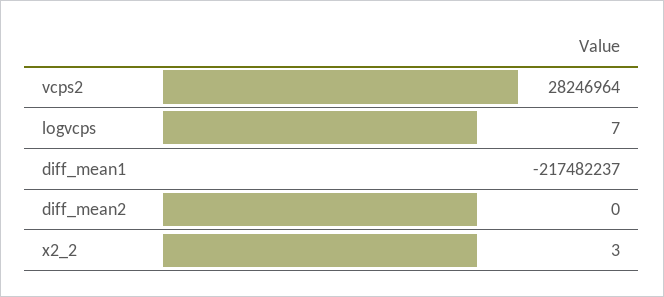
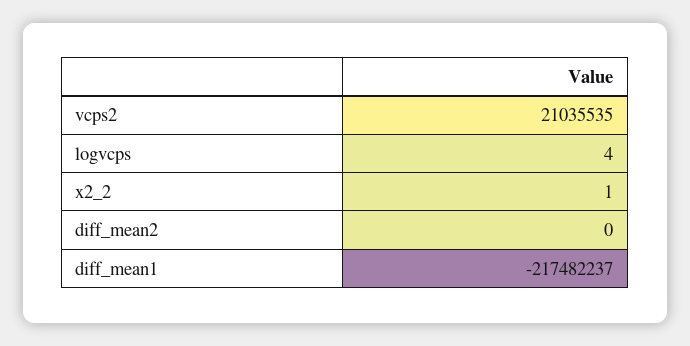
vcps2: 28246964 -> 21035535
logvcps: 7 -> 4
x2_2: 3 -> 1

